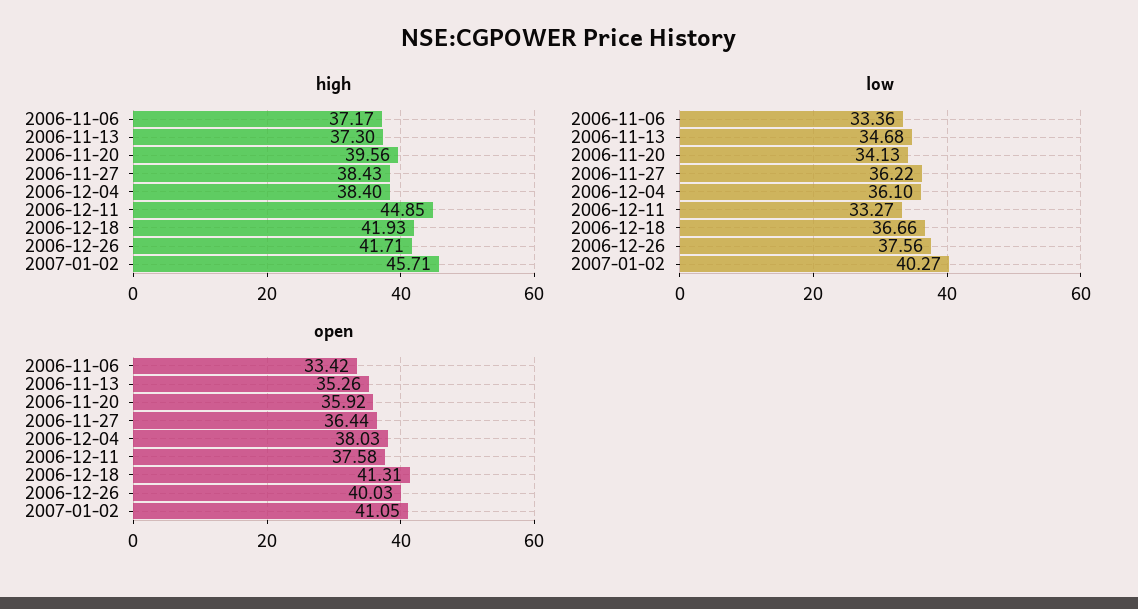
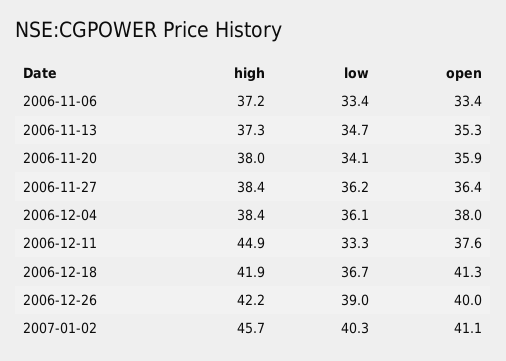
high, 2006-11-20: 39.56 -> 38
high, 2006-12-26: 41.71 -> 42.2
low, 2006-12-26: 37.56 -> 39

